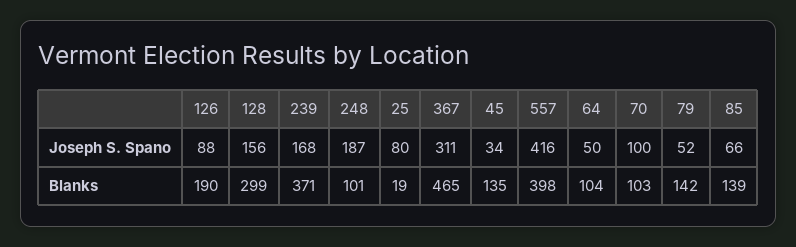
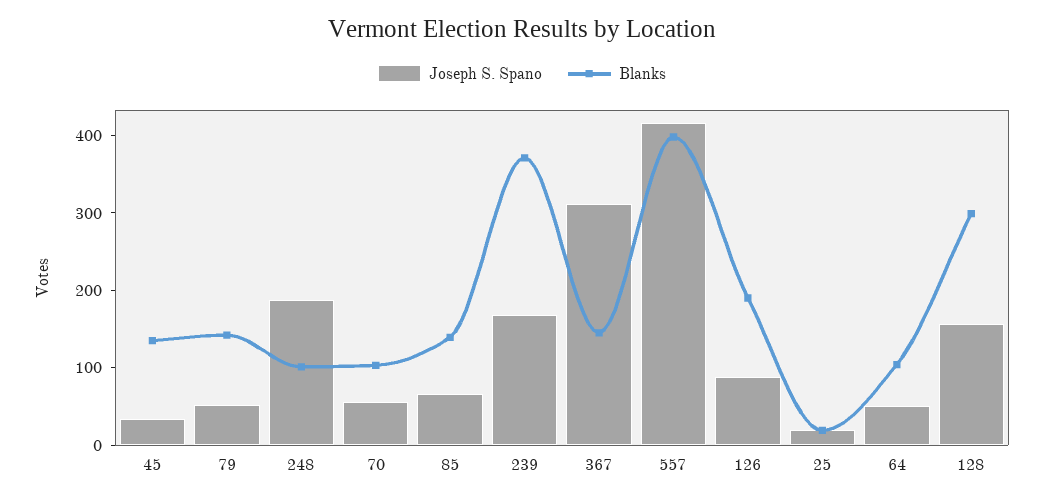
Joseph S. Spano, 25: 80 -> 20
Joseph S. Spano, 70: 100 -> 60
Blanks, 367: 465 -> 140

